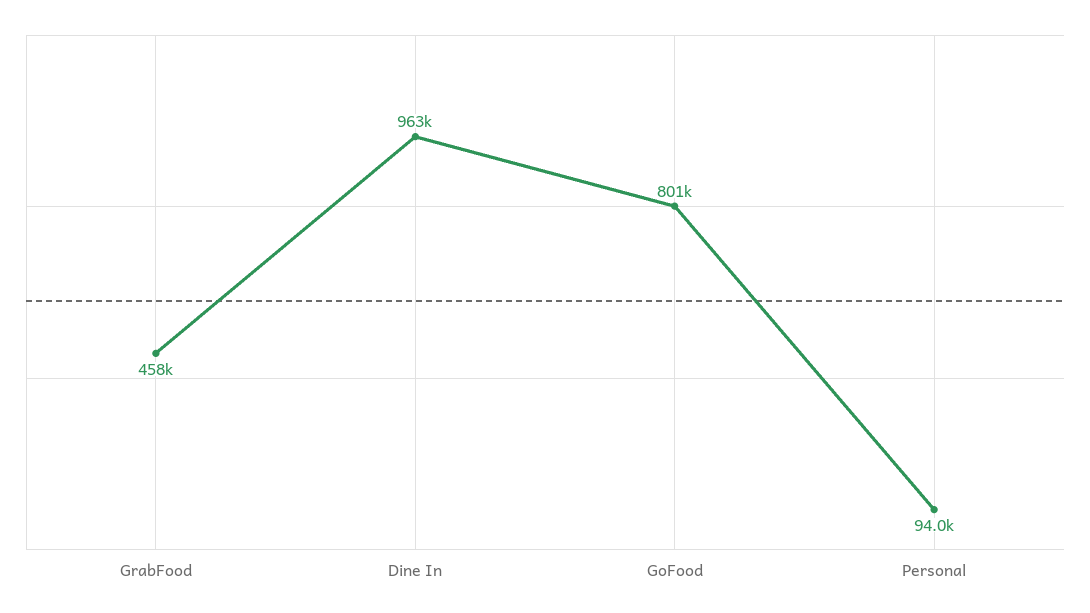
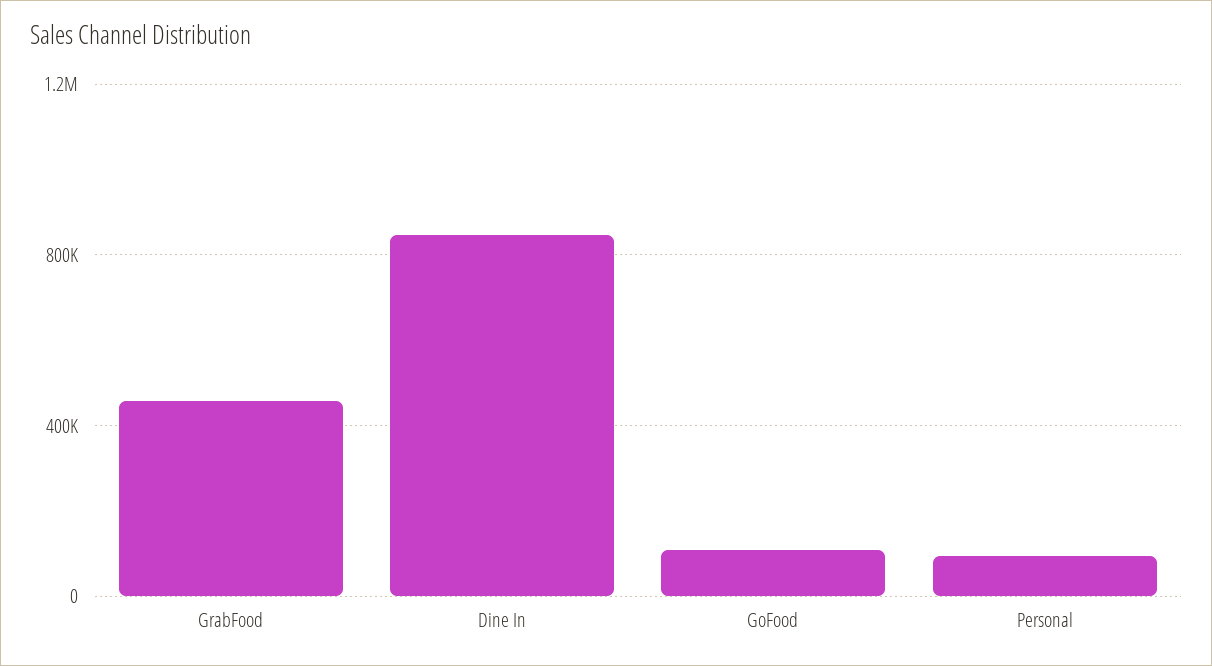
Dine In: 963000 -> 850000
GoFood: 801000 -> 100000

